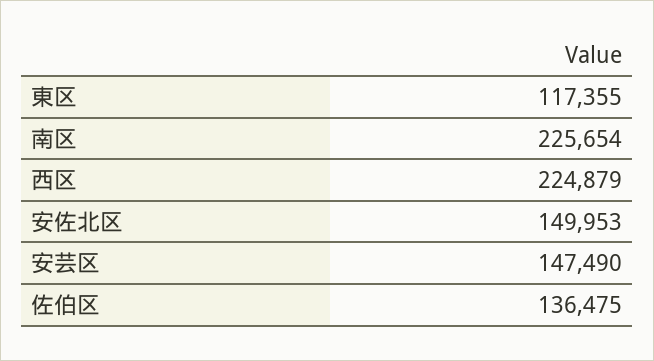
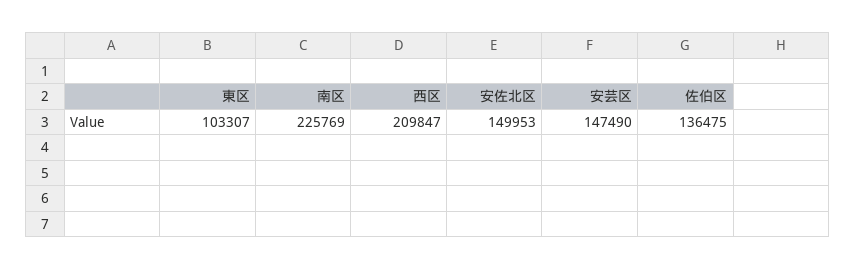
東区: 117355 -> 103307
南区: 225654 -> 225769
西区: 224879 -> 209847

